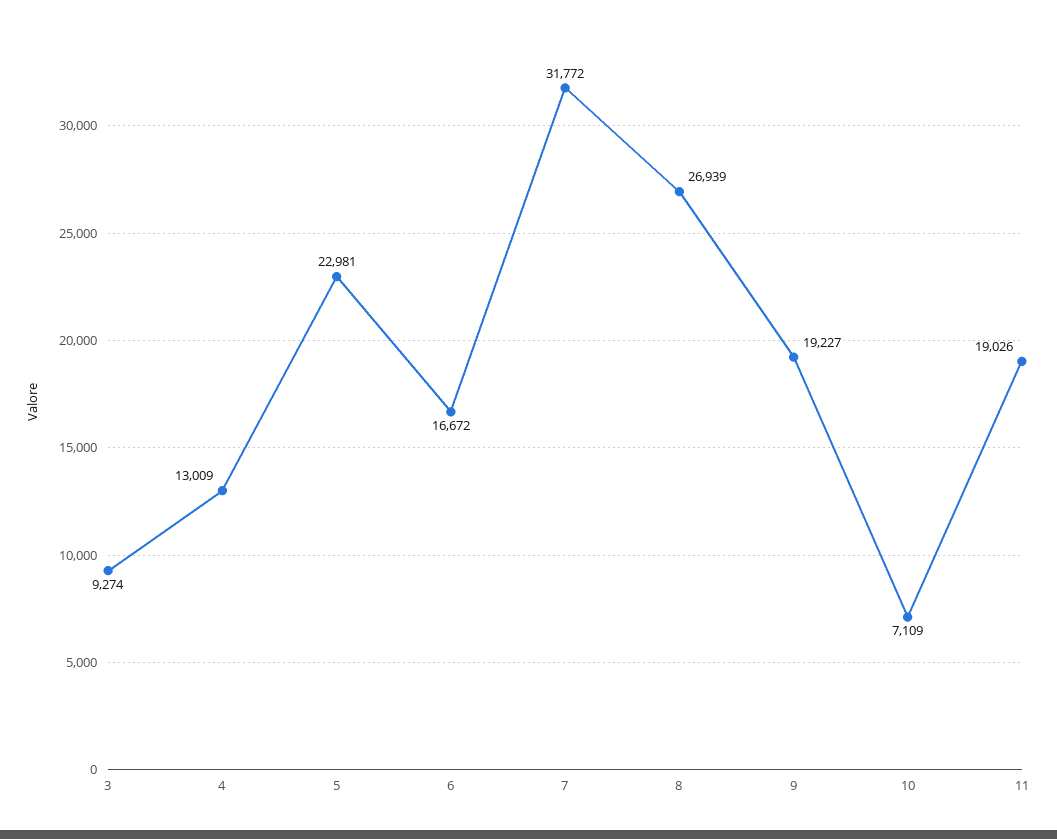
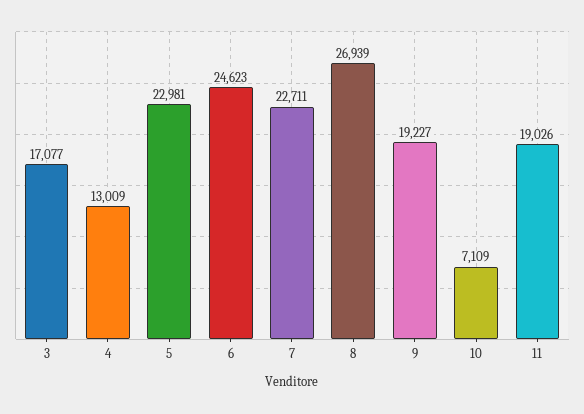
3: 9274 -> 17077
6: 16672 -> 24623
7: 31772 -> 22711

